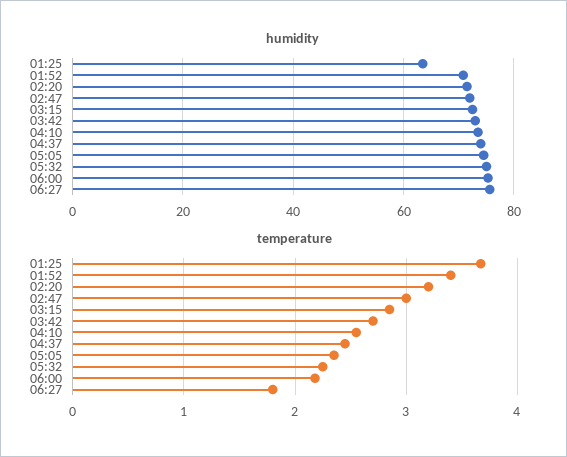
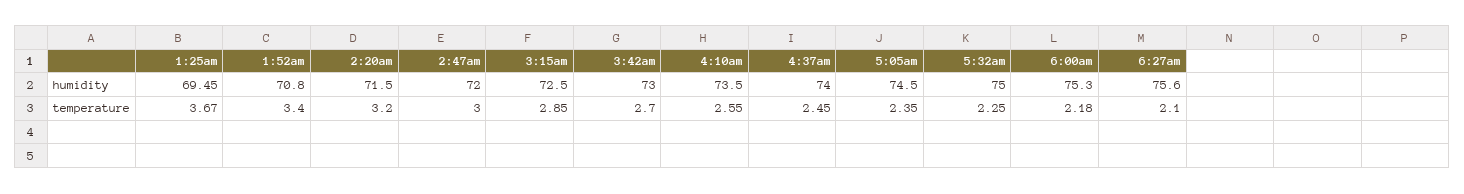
humidity, 01:25: 64 -> 69.45
temperature, 06:27: 1.8 -> 2.1

